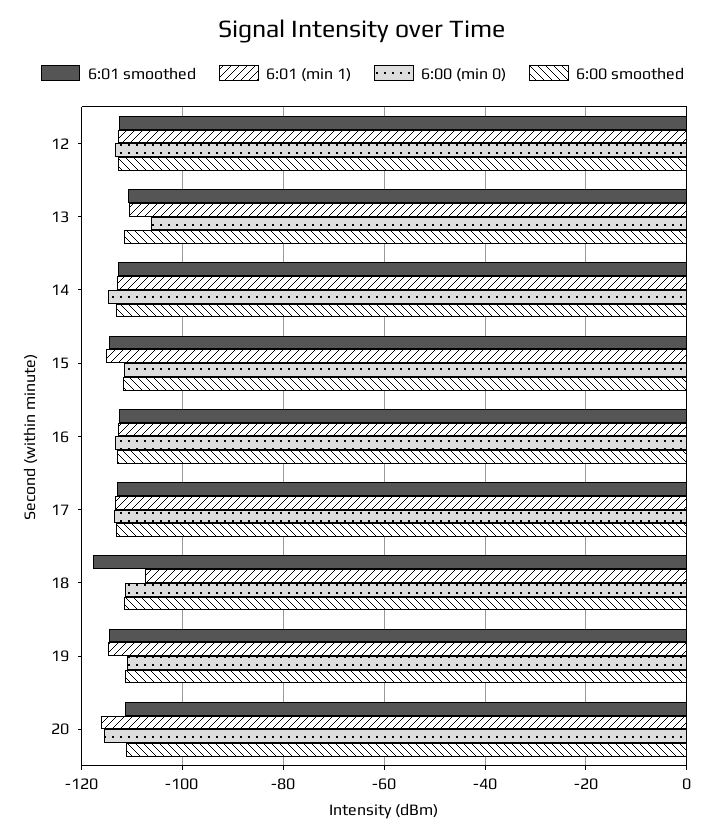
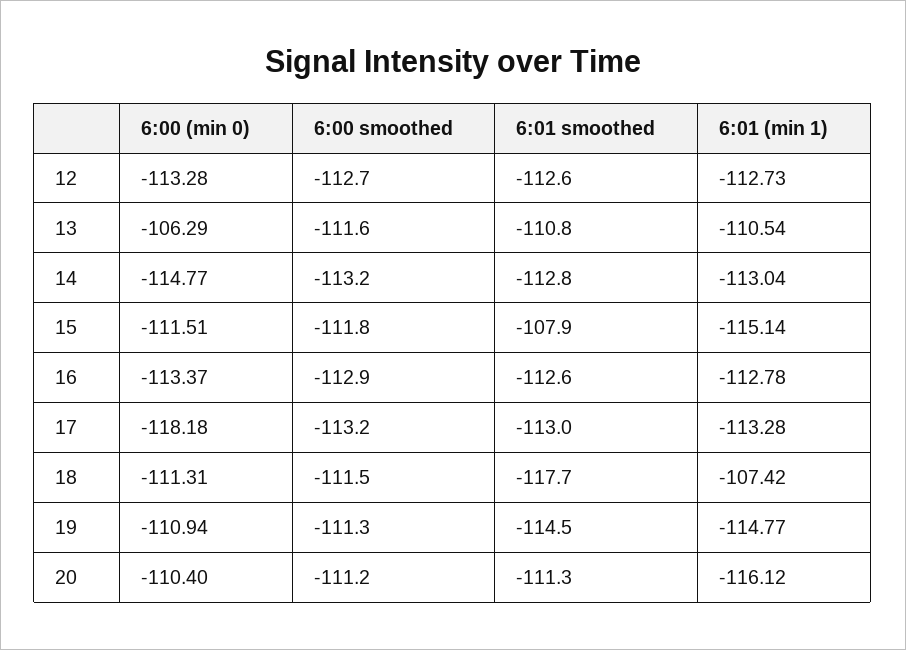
6:01 smoothed, 15: -114 -> -107.9
6:00 (min 0), 17: -114 -> -118.18
6:00 (min 0), 20: -116 -> -110.4

